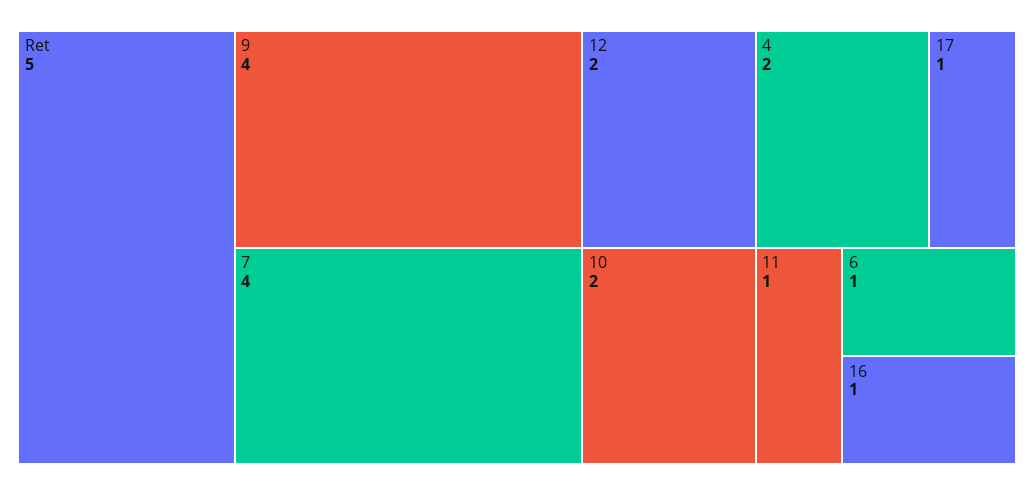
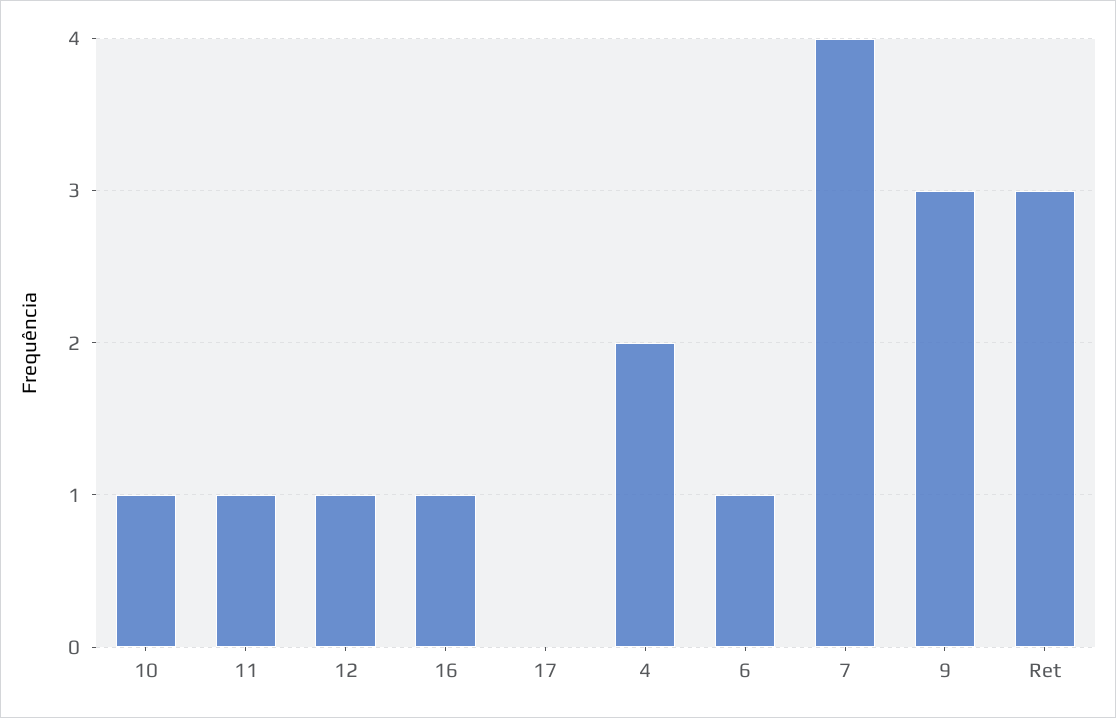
Ret: 5 -> 3
9: 4 -> 3
12: 2 -> 1
10: 2 -> 1
17: 1 -> 0

